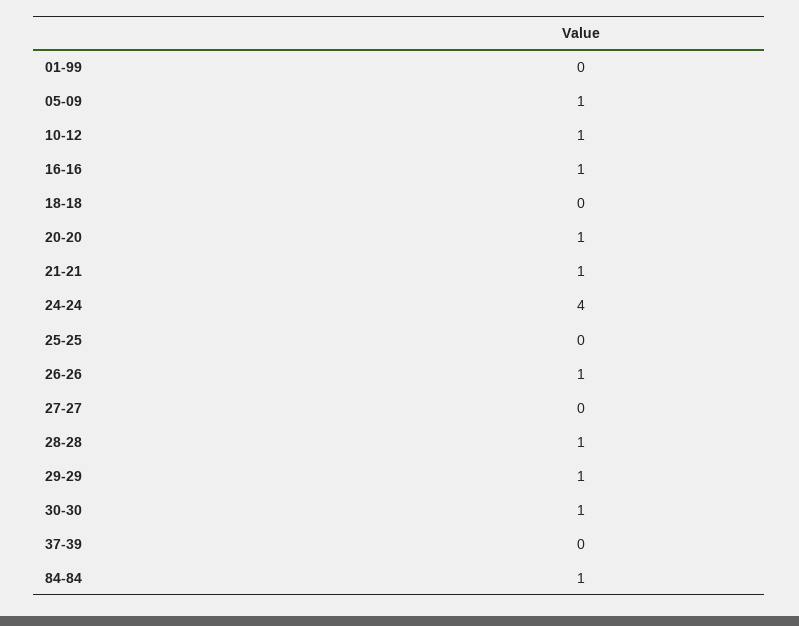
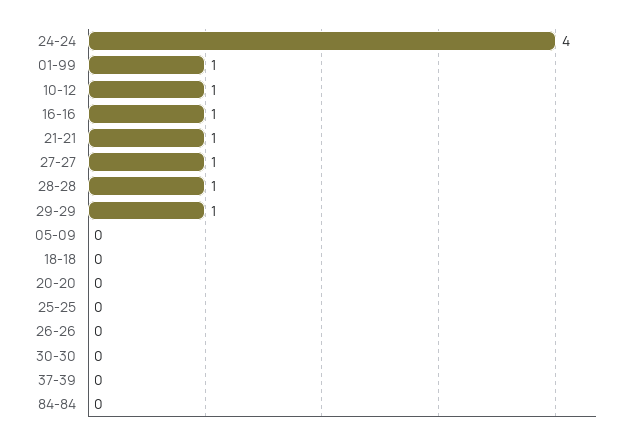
01-99: 0 -> 1
05-09: 1 -> 0
20-20: 1 -> 0
26-26: 1 -> 0
27-27: 0 -> 1
30-30: 1 -> 0
84-84: 1 -> 0

